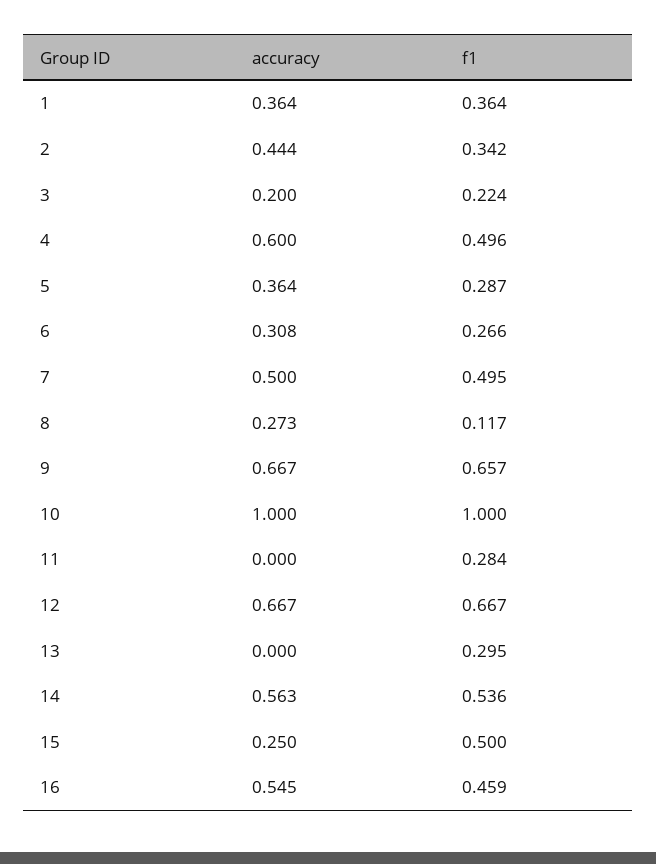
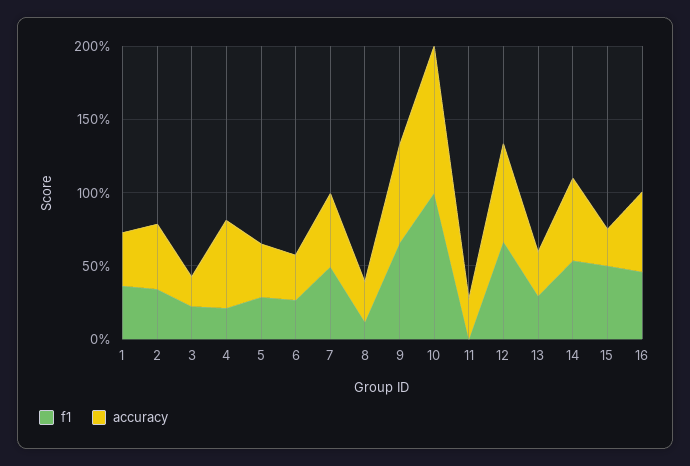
f1, 4: 0.496 -> 0.2
accuracy, 11: 0 -> 0.3
f1, 11: 0.284 -> 0
accuracy, 13: 0 -> 0.3

